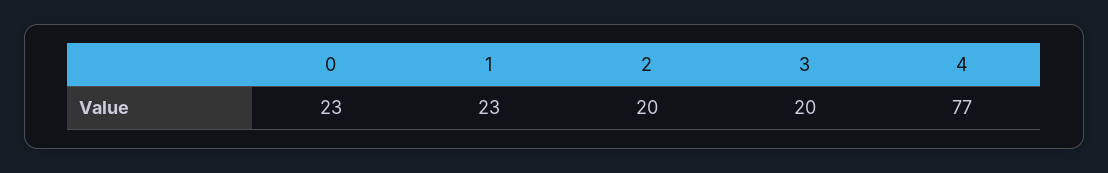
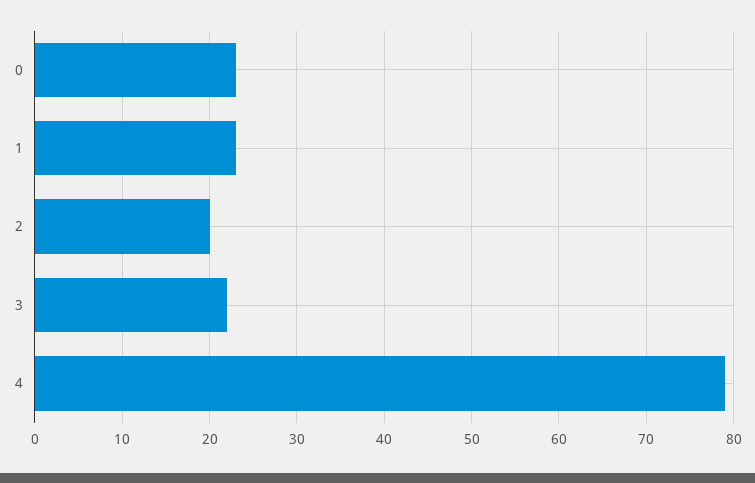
3: 20 -> 22
4: 77 -> 79

